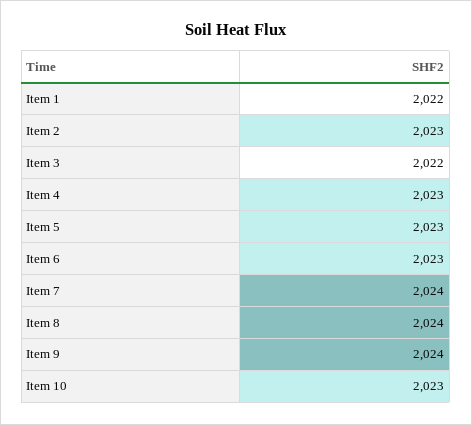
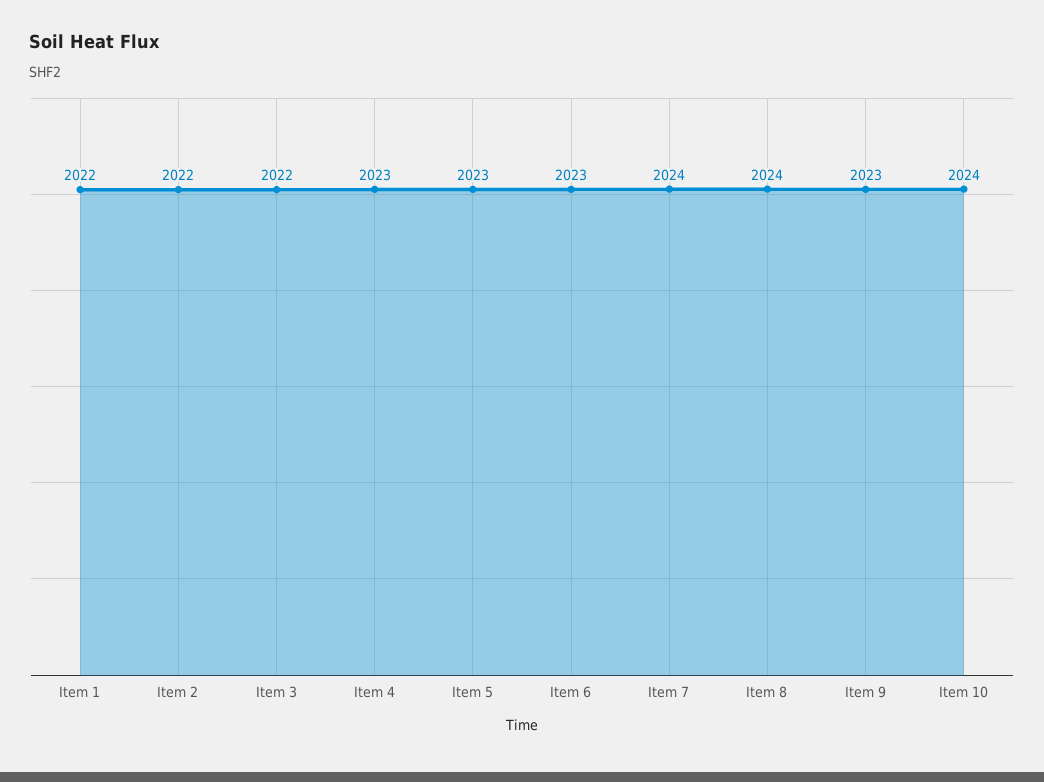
Item 2: 2023 -> 2022
Item 9: 2024 -> 2023
Item 10: 2023 -> 2024

